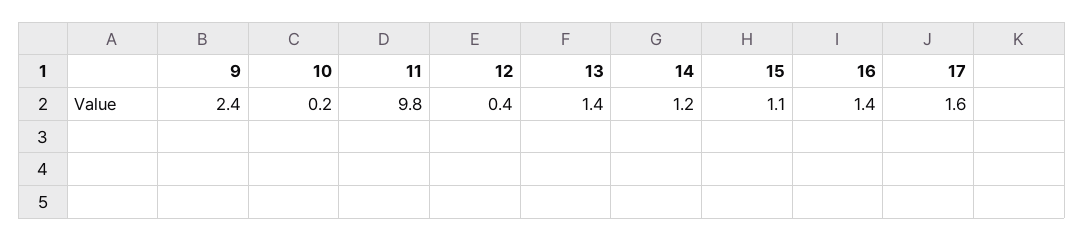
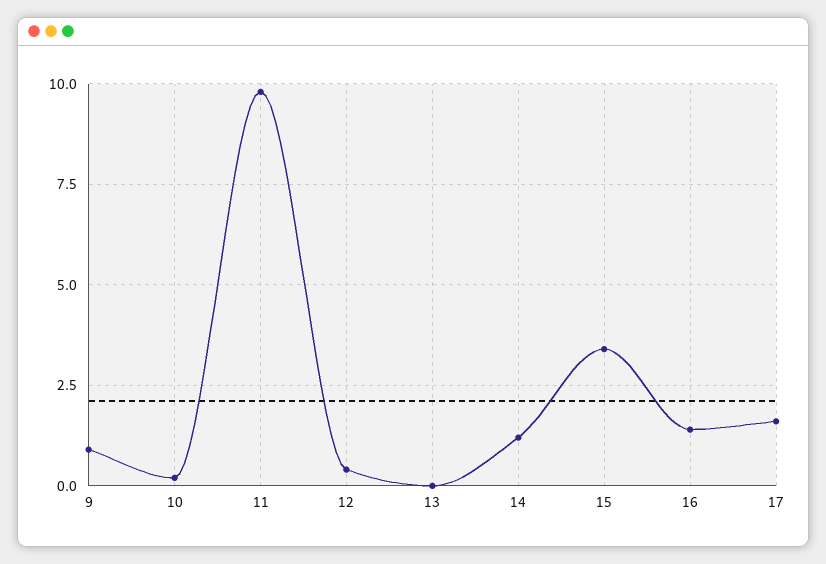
9: 2.4 -> 1
13: 1.4 -> 0
15: 1.1 -> 3.5

